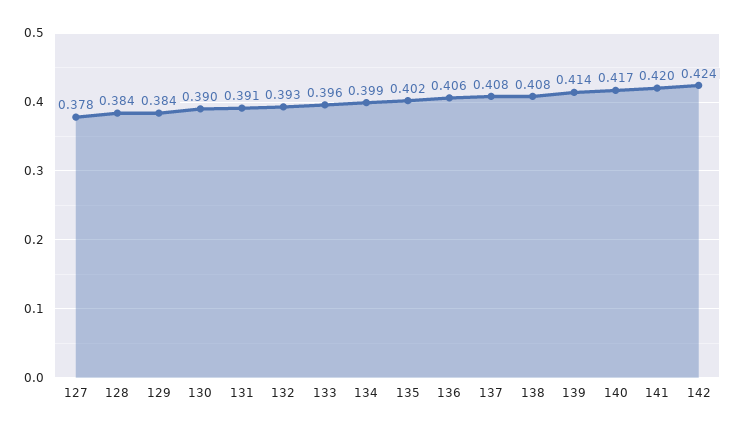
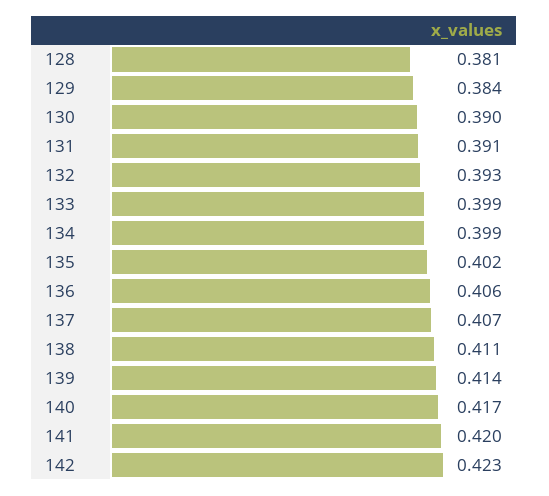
127: 0.378 -> none
128: 0.384 -> 0.381
133: 0.396 -> 0.399
137: 0.408 -> 0.407
138: 0.408 -> 0.411
142: 0.424 -> 0.423

